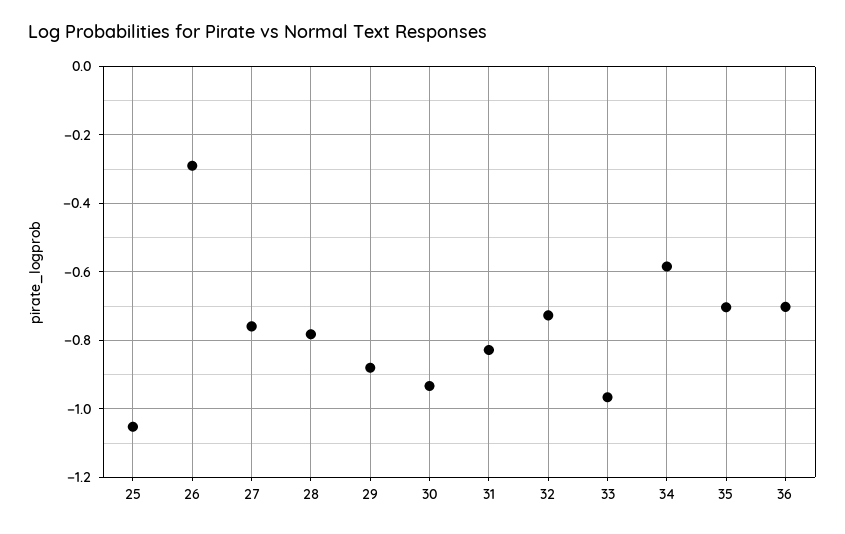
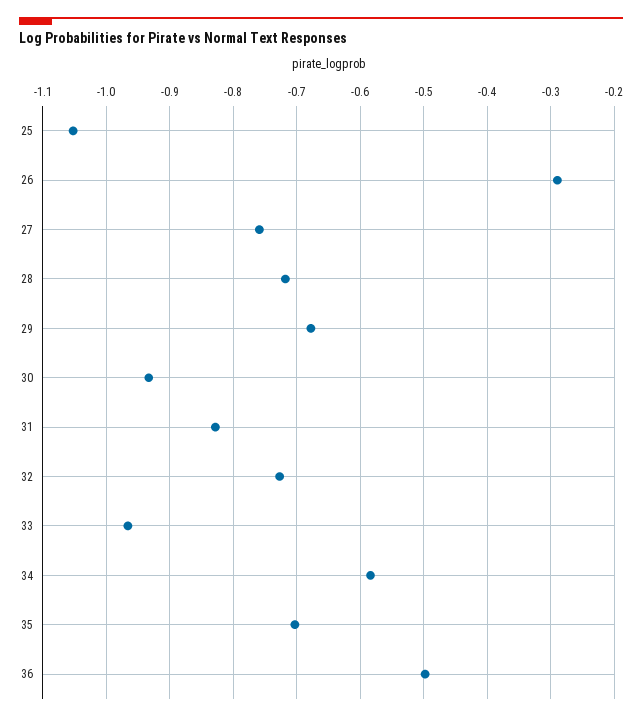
28: -0.78 -> -0.72
29: -0.88 -> -0.68
36: -0.7 -> -0.5

